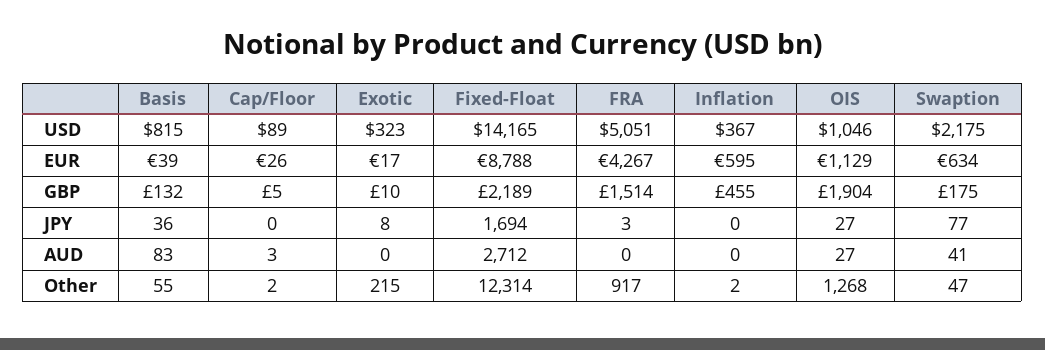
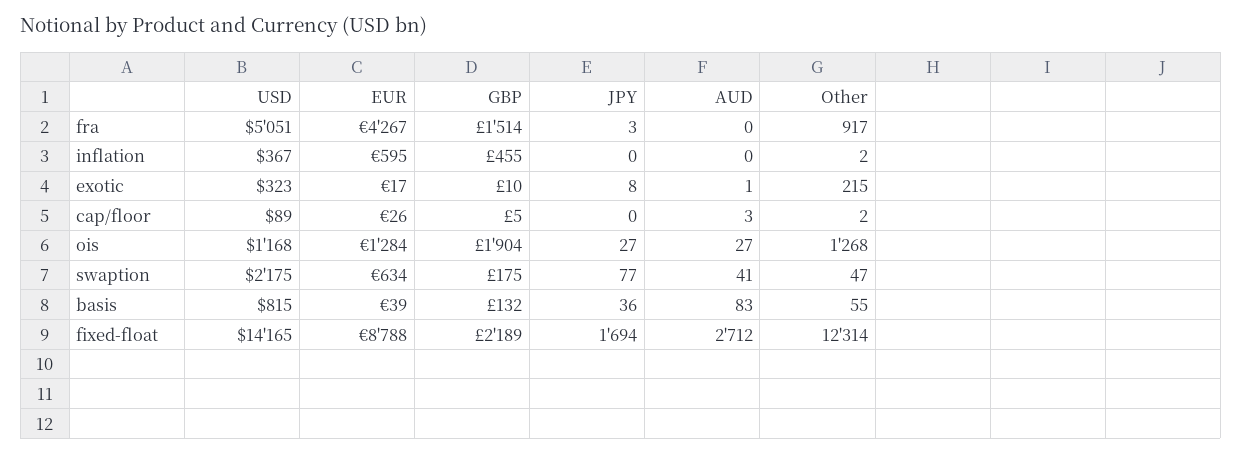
OIS, USD: 1046 -> 1168
OIS, EUR: 1129 -> 1284
Exotic, AUD: 0 -> 1

